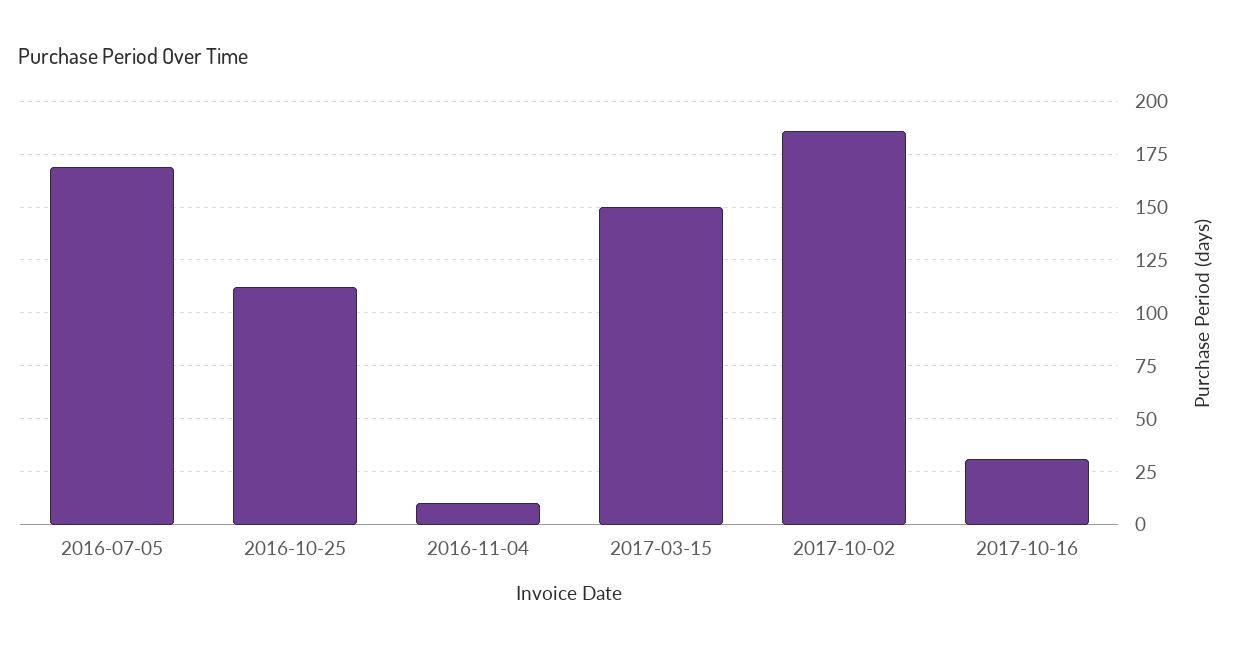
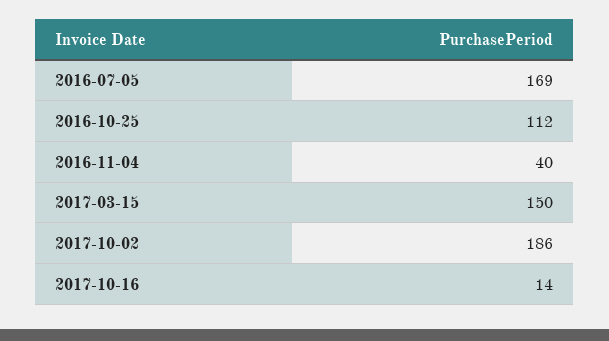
2016-11-04: 10 -> 40
2017-10-16: 30 -> 14

